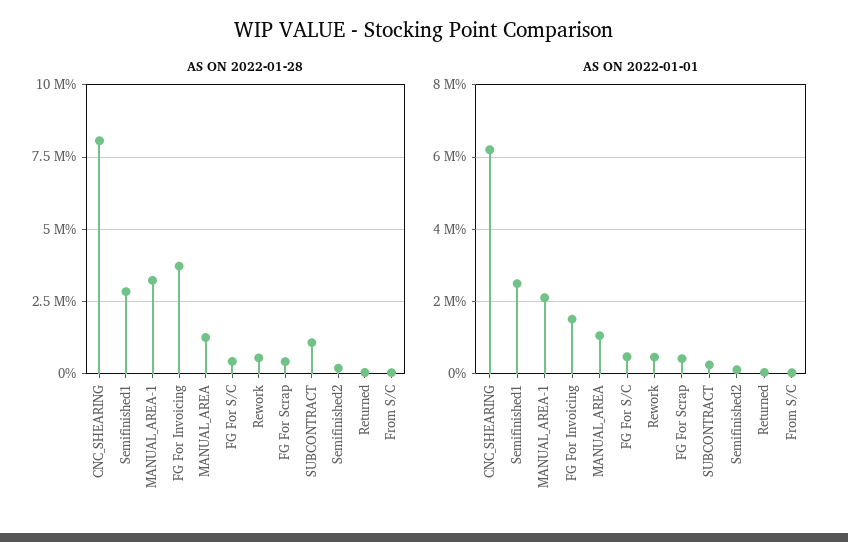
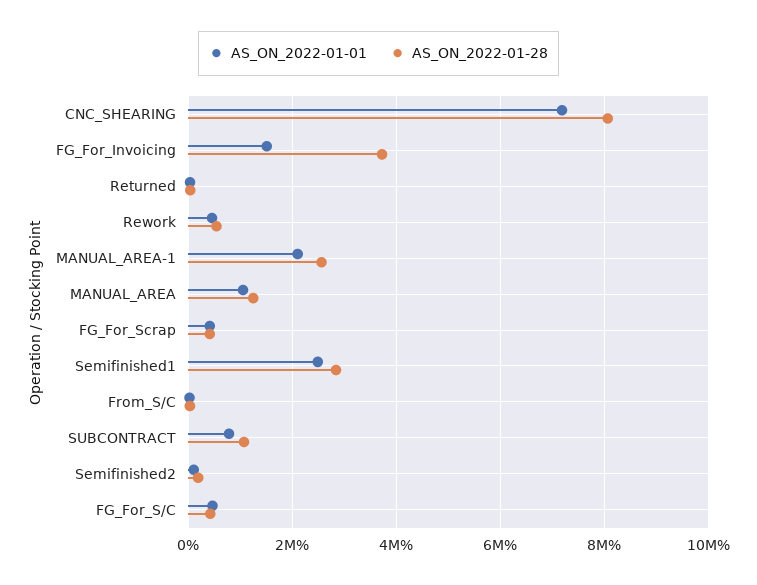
AS ON 2022-01-28, MANUAL_AREA-1: 3250000 -> 2600000
AS ON 2022-01-01, CNC_SHEARING: 6200000 -> 7200000
AS ON 2022-01-01, SUBCONTRACT: 200000 -> 800000

